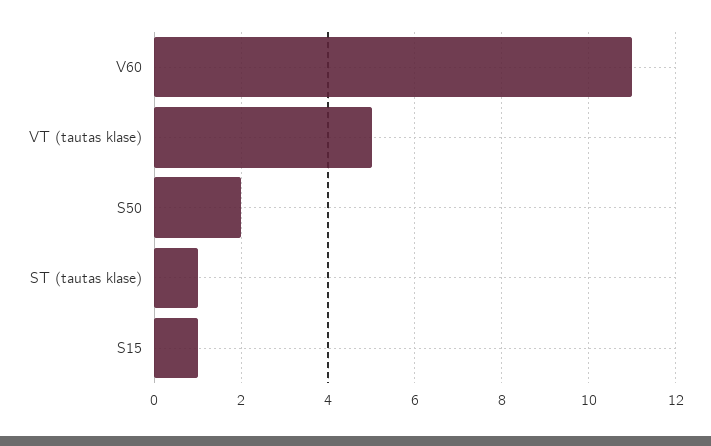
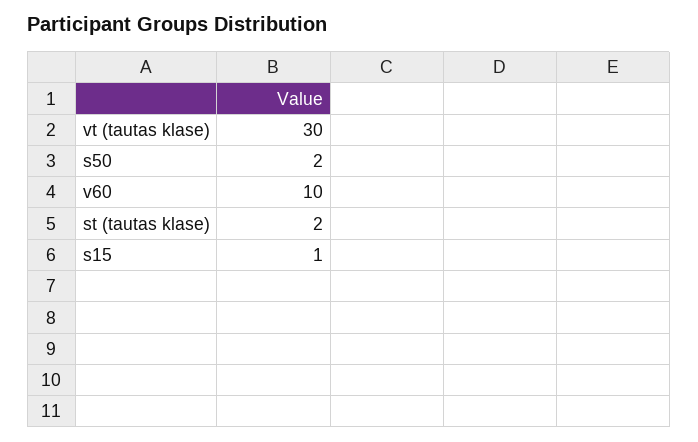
V60: 11 -> 10
VT (tautas klase): 5 -> 30
ST (tautas klase): 1 -> 2

